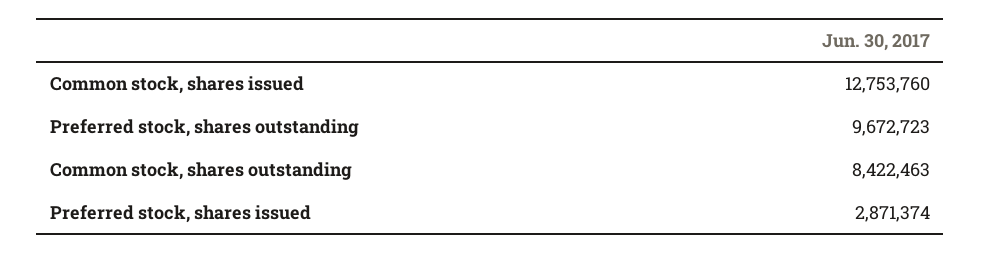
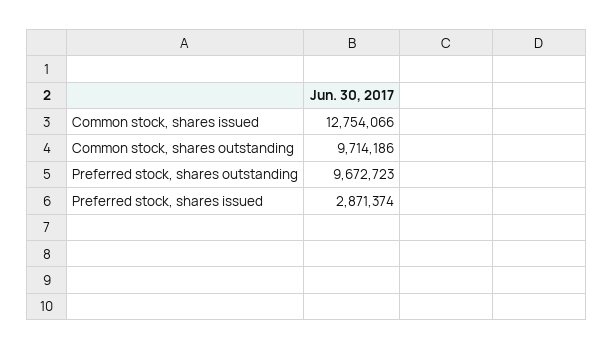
Common stock, shares issued: 12753760 -> 12754066
Common stock, shares outstanding: 8422463 -> 9714186

